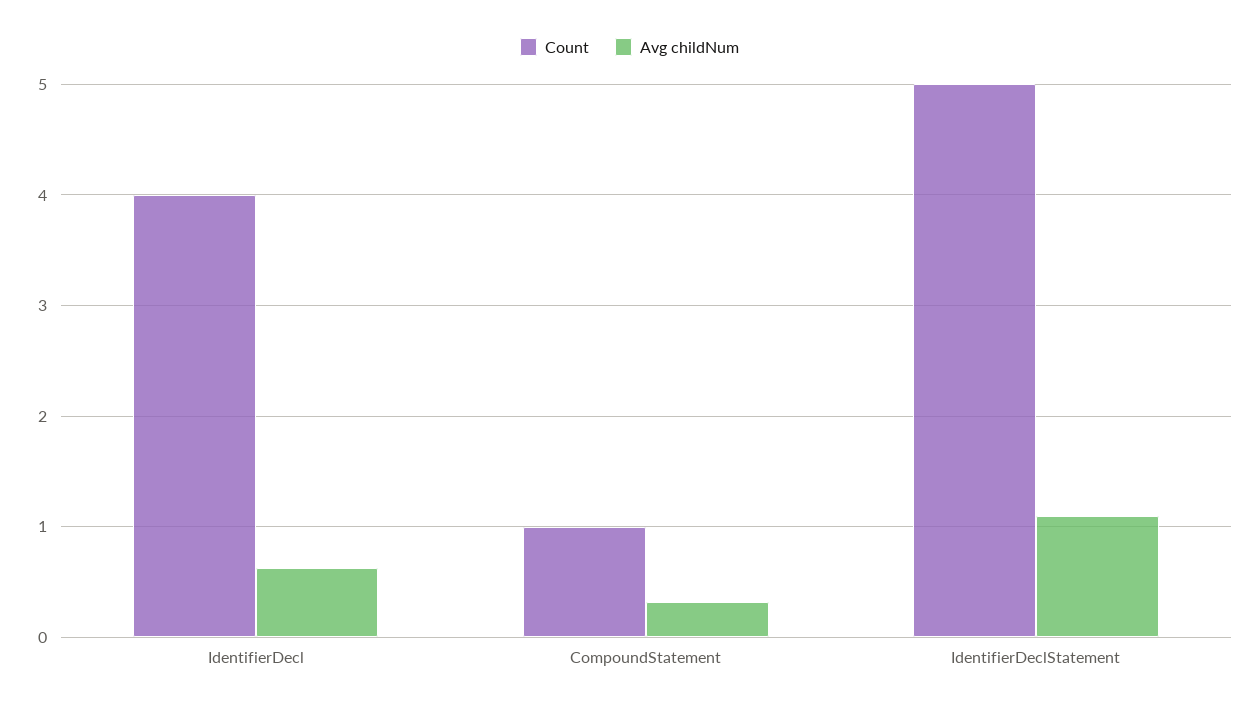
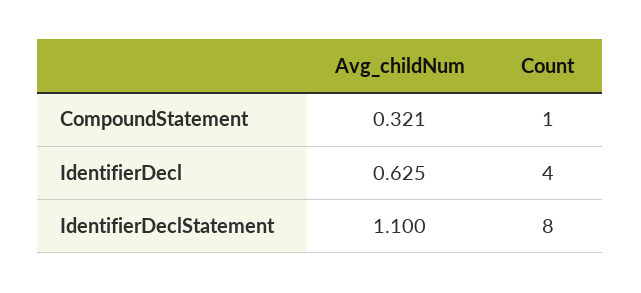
Count, IdentifierDeclStatement: 5 -> 8

